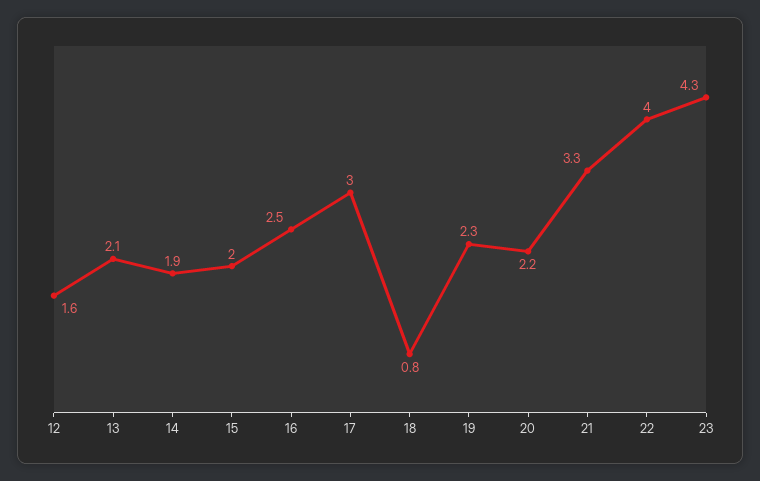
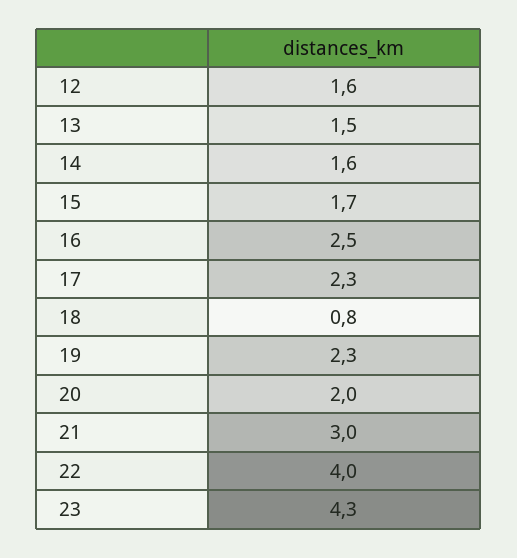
13: 2.1 -> 1.5
14: 1.9 -> 1.6
15: 2 -> 1.7
17: 3 -> 2.3
20: 2.2 -> 2
21: 3.3 -> 3

